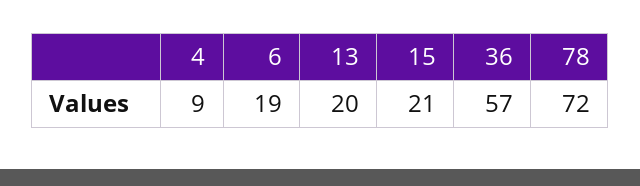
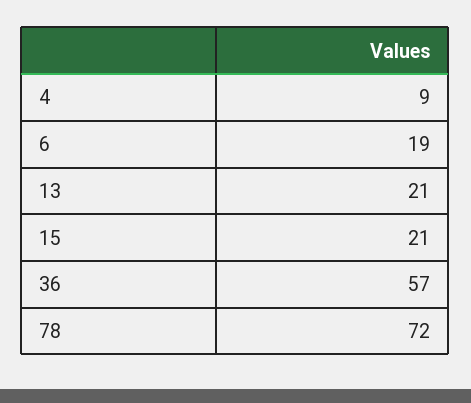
13: 20 -> 21

